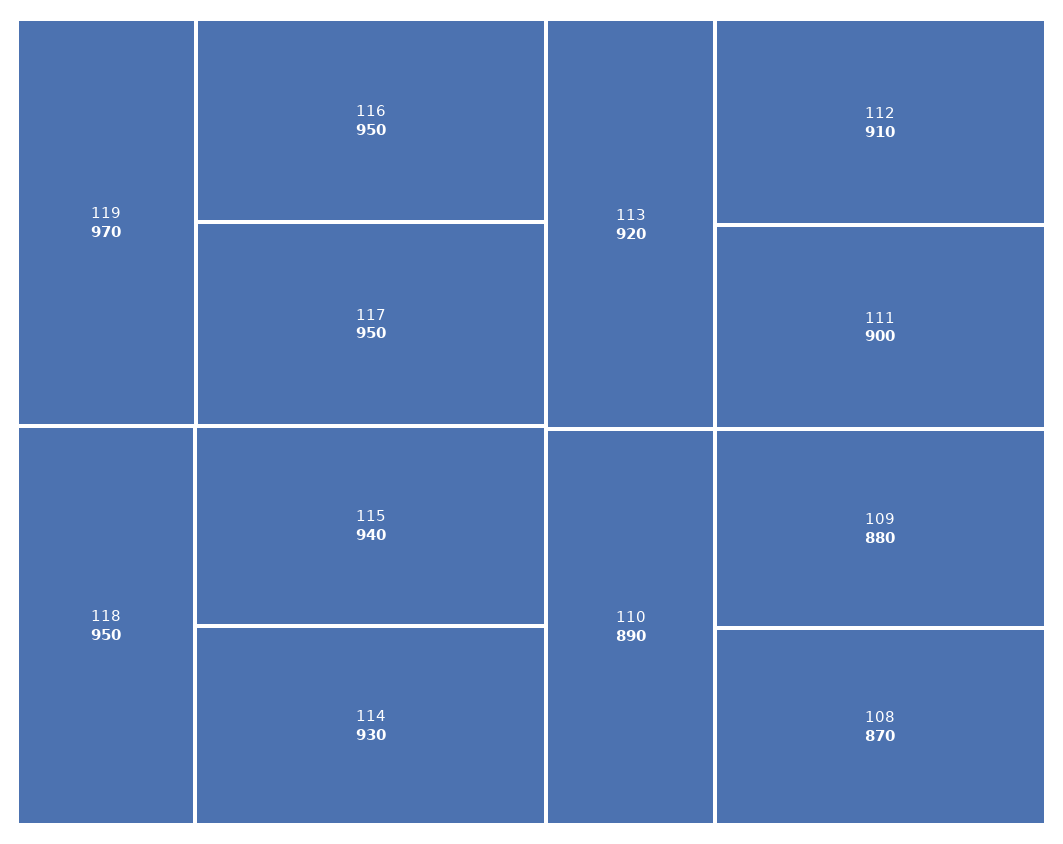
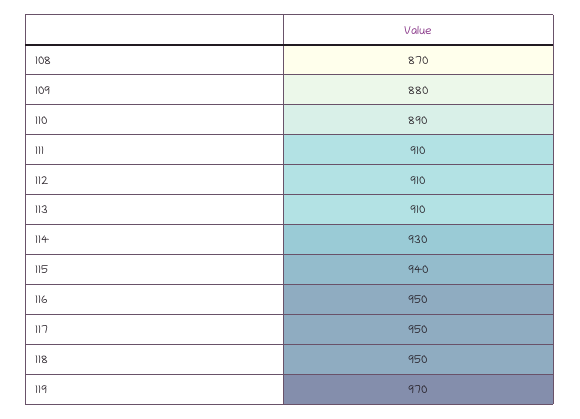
113: 920 -> 910
111: 900 -> 910

